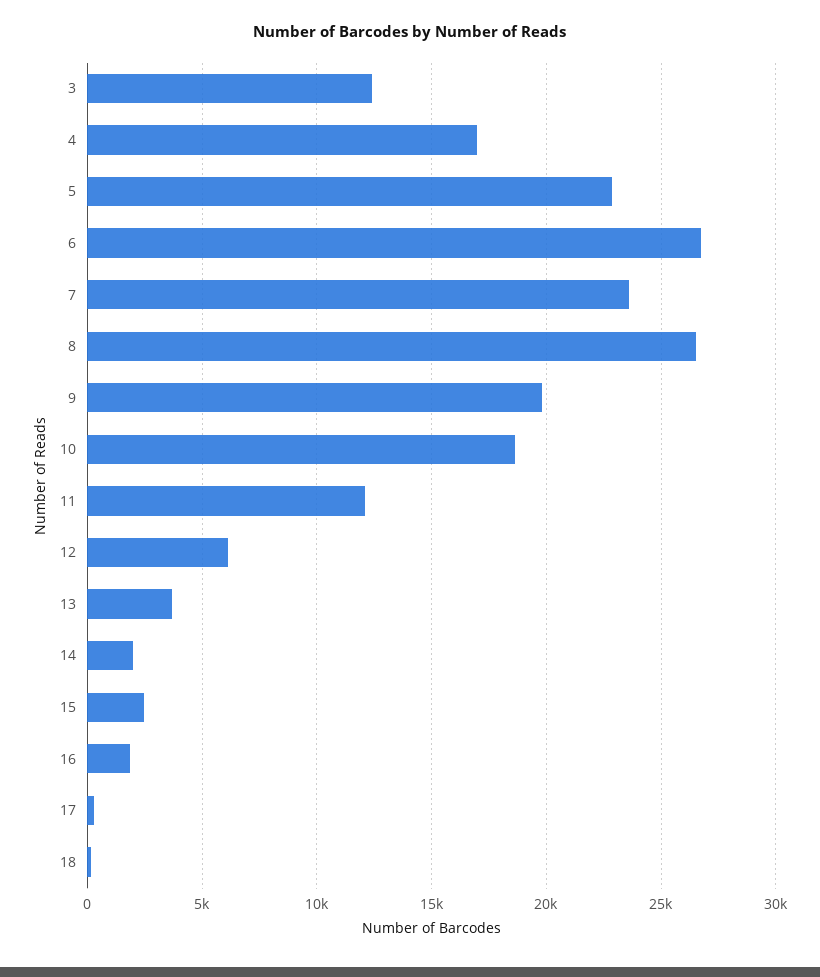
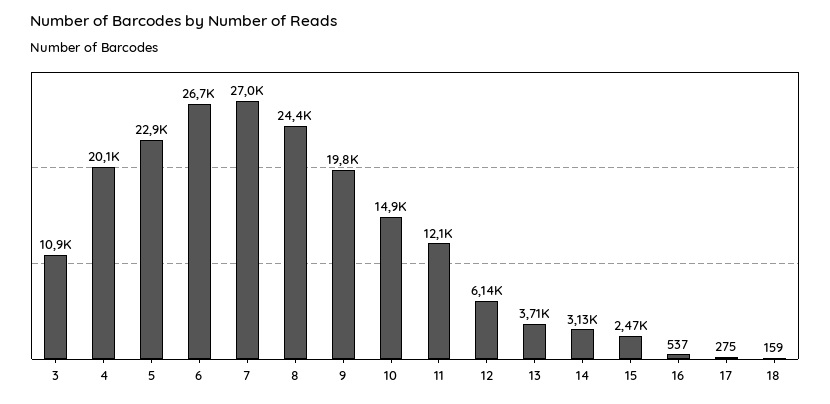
3: 12500 -> 10900
4: 17000 -> 20100
7: 23500 -> 27000
8: 26500 -> 24400
10: 18500 -> 14900
14: 2000 -> 3130
16: 2000 -> 537

